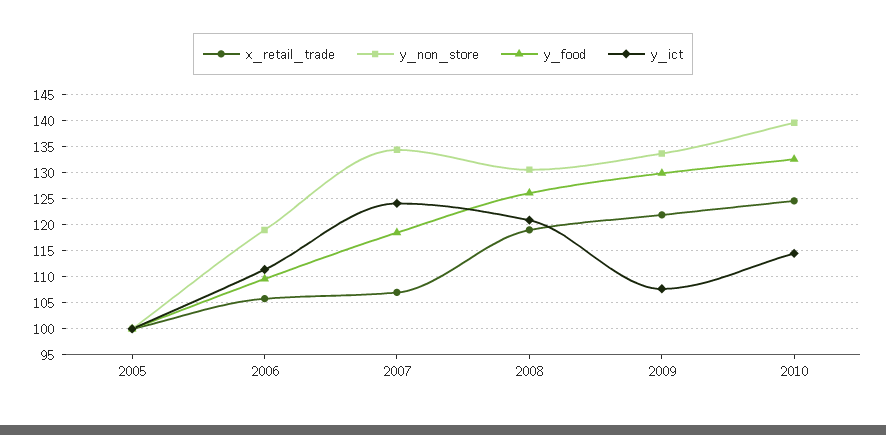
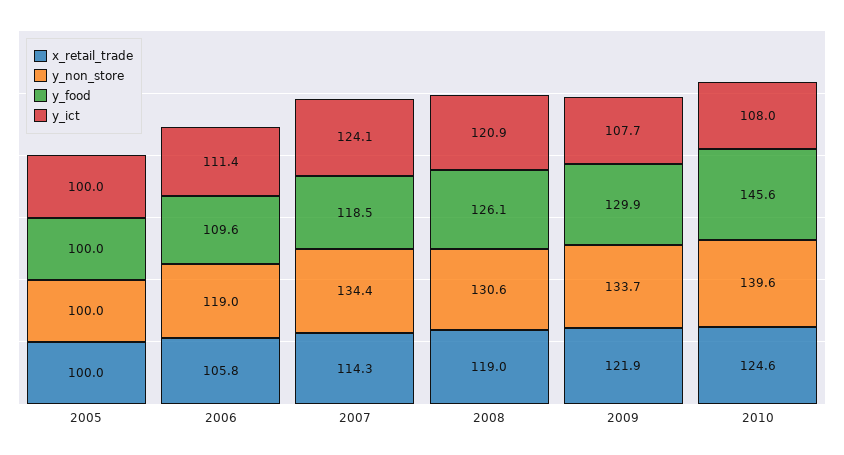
x_retail_trade, 2007: 107.5 -> 114.3
y_food, 2010: 132.5 -> 145.6
y_ict, 2010: 115 -> 108

